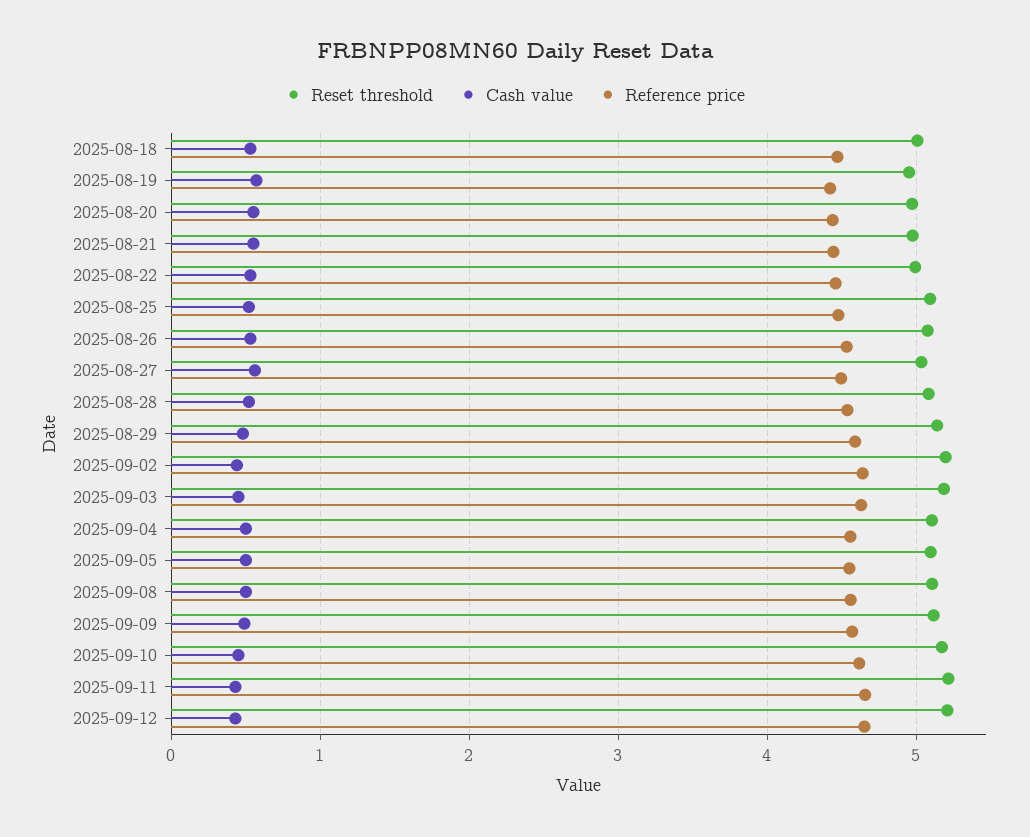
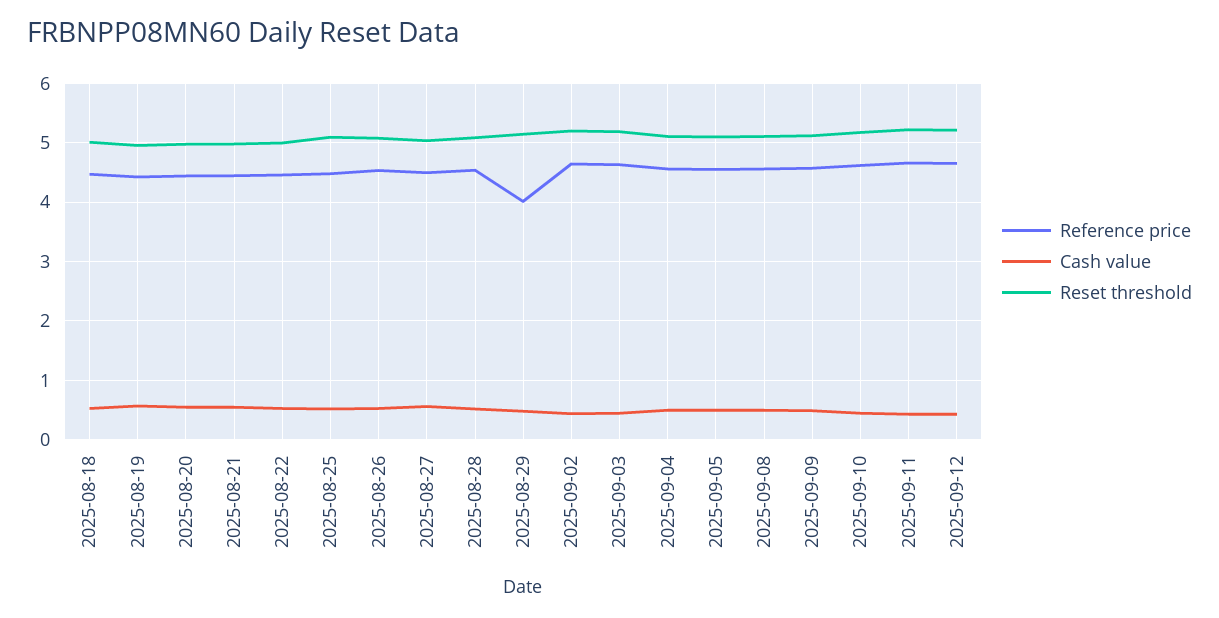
Reference price, 2025-08-29: 4.6 -> 4

